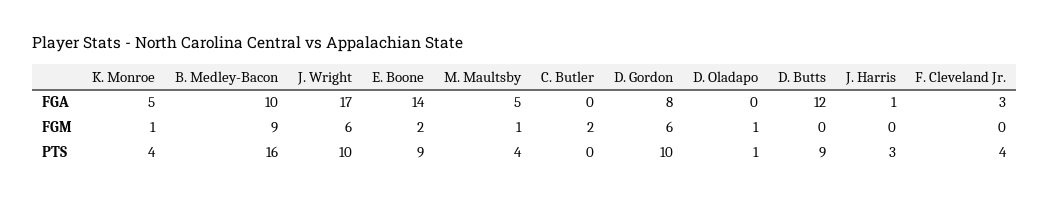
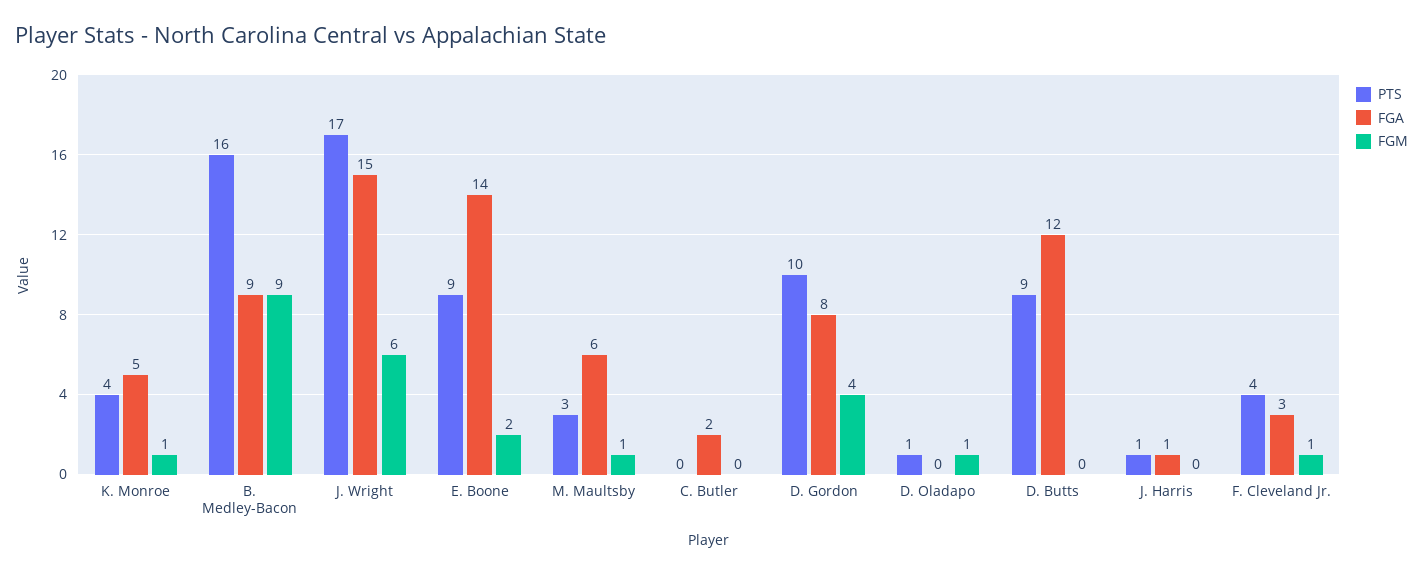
FGA, B. Medley-Bacon: 10 -> 9
FGA, J. Wright: 17 -> 15
FGA, M. Maultsby: 5 -> 6
FGA, C. Butler: 0 -> 2
FGM, C. Butler: 2 -> 0
FGM, D. Gordon: 6 -> 4
FGM, F. Cleveland Jr.: 0 -> 1
PTS, J. Wright: 10 -> 17
PTS, M. Maultsby: 4 -> 3
PTS, J. Harris: 3 -> 1

